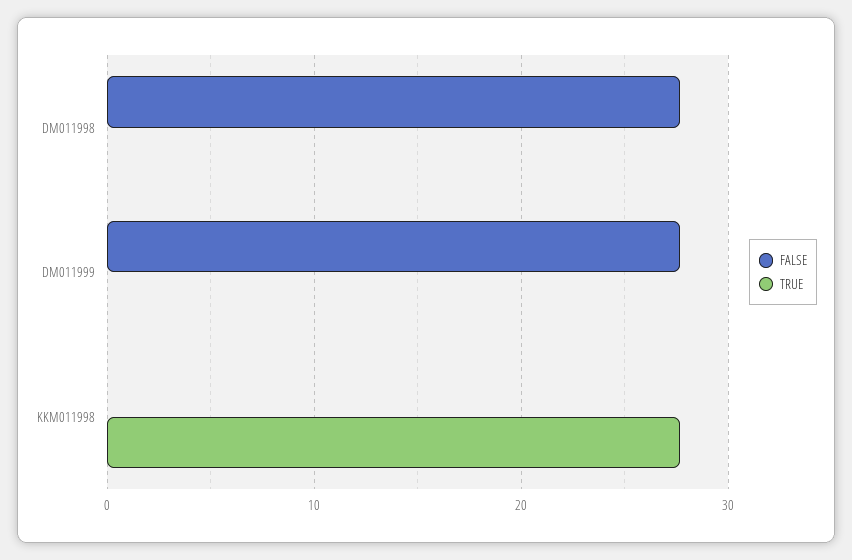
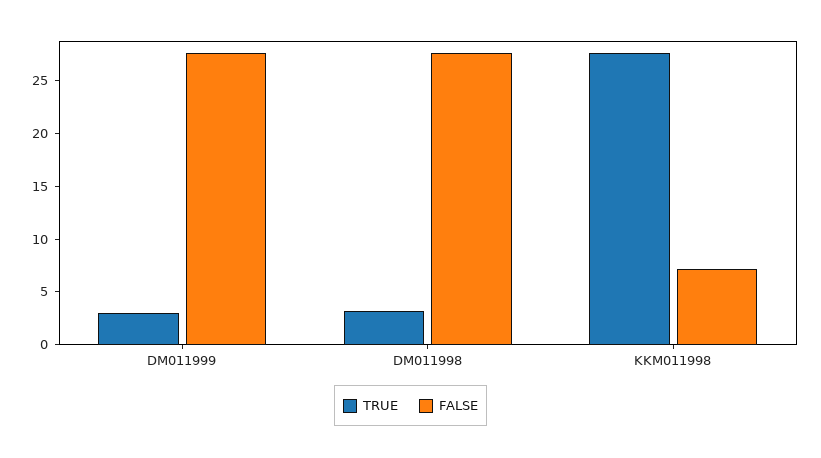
TRUE, DM011998: 0 -> 3
TRUE, DM011999: 0 -> 3
FALSE, KKM011998: 0 -> 7

